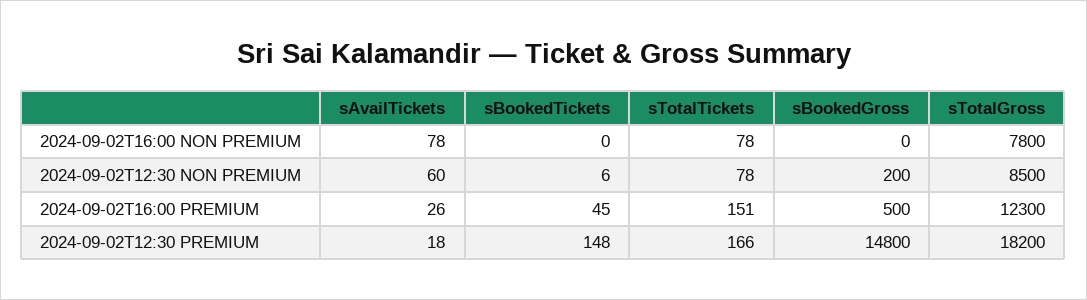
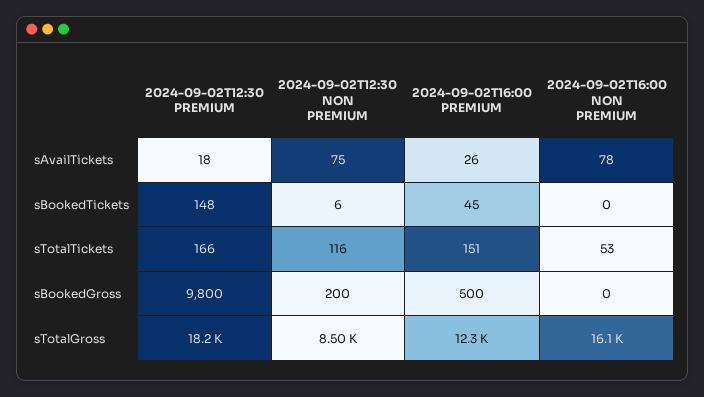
sTotalTickets, 2024-09-02T16:00 NON PREMIUM: 78 -> 53
sTotalGross, 2024-09-02T16:00 NON PREMIUM: 7800 -> 16100
sAvailTickets, 2024-09-02T12:30 NON PREMIUM: 60 -> 75
sTotalTickets, 2024-09-02T12:30 NON PREMIUM: 78 -> 116
sBookedGross, 2024-09-02T12:30 PREMIUM: 14800 -> 9800

